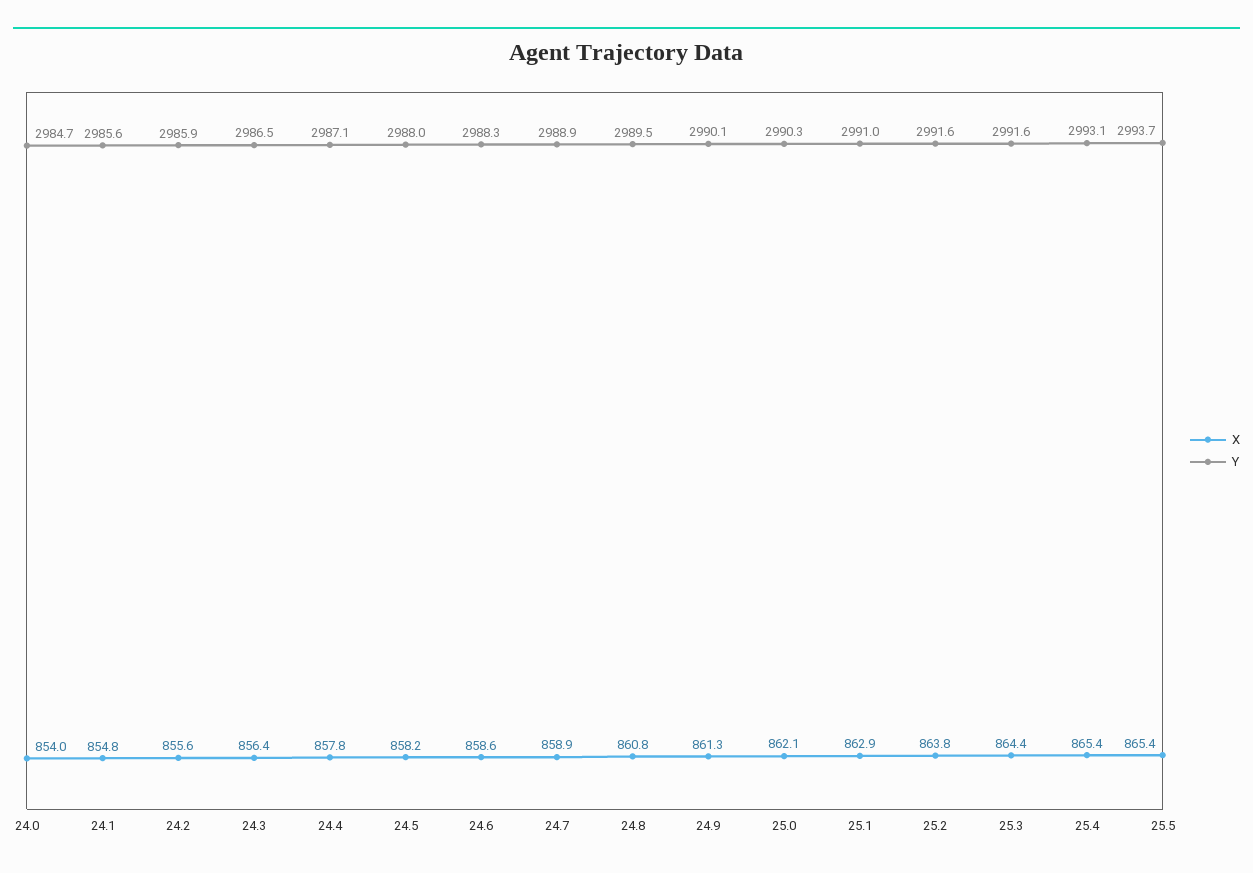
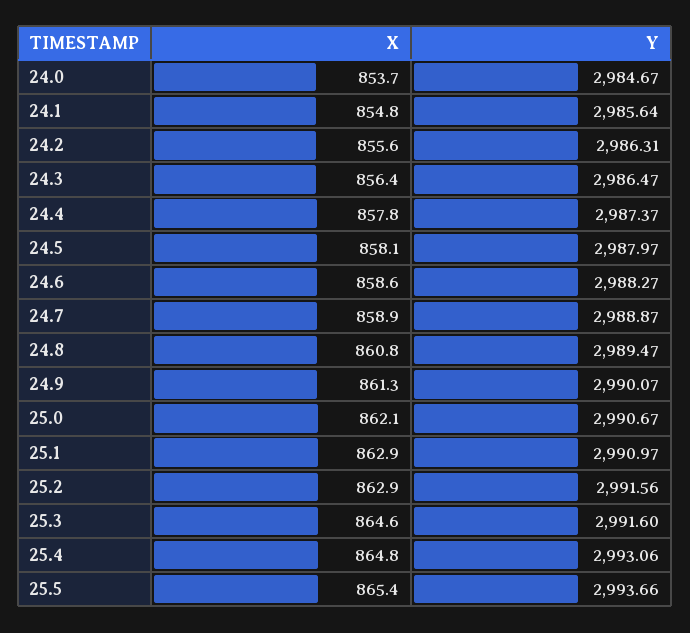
X, 24.0: 854 -> 853.7
Y, 24.2: 2985.9 -> 2986.31
Y, 24.4: 2987.1 -> 2987.37
X, 24.5: 858.2 -> 858.1
Y, 25.0: 2990.3 -> 2990.67
X, 25.2: 863.8 -> 862.9
X, 25.3: 864.4 -> 864.6
X, 25.4: 865.4 -> 864.8

